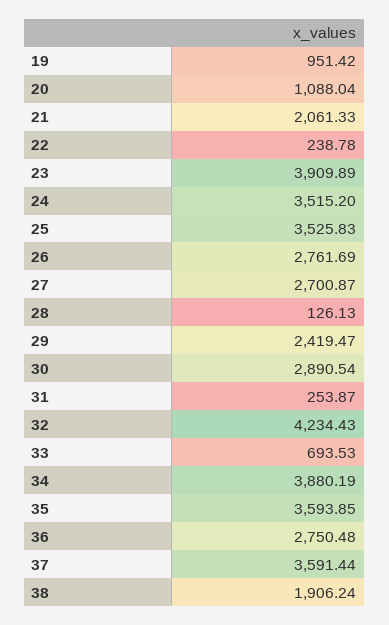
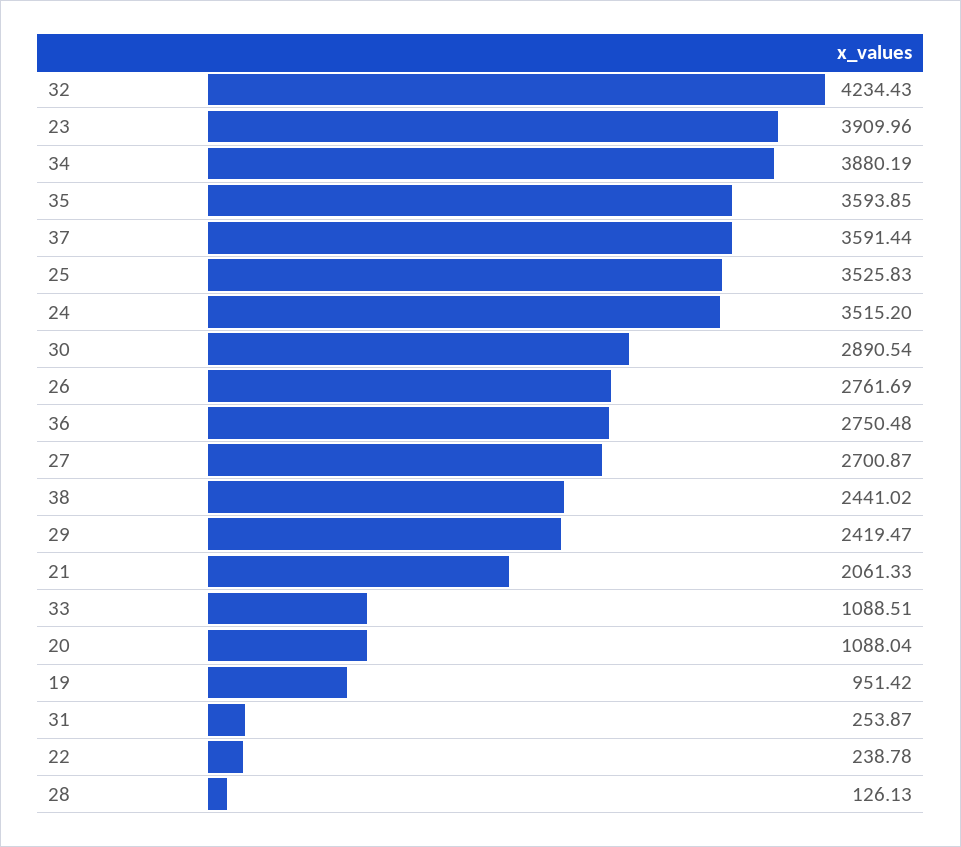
23: 3909.89 -> 3909.96
33: 693.53 -> 1088.51
38: 1906.24 -> 2441.02

